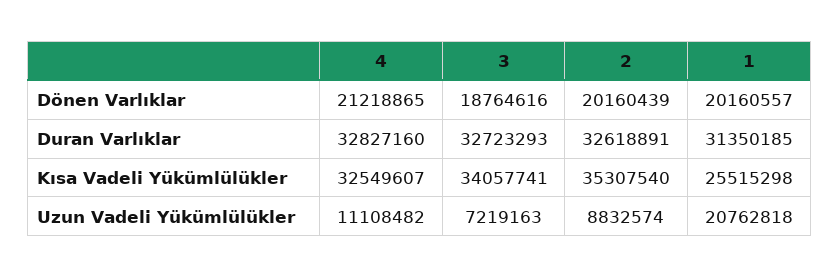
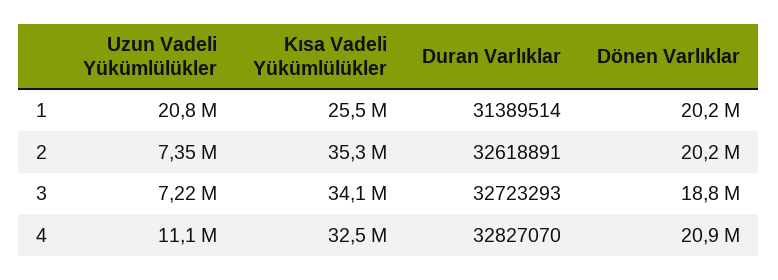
4, Dönen Varlıklar: 21218865 -> 20900000
4, Duran Varlıklar: 32827160 -> 32827070
1, Duran Varlıklar: 31350185 -> 31389514
2, Uzun Vadeli Yükümlülükler: 8832574 -> 7350000

